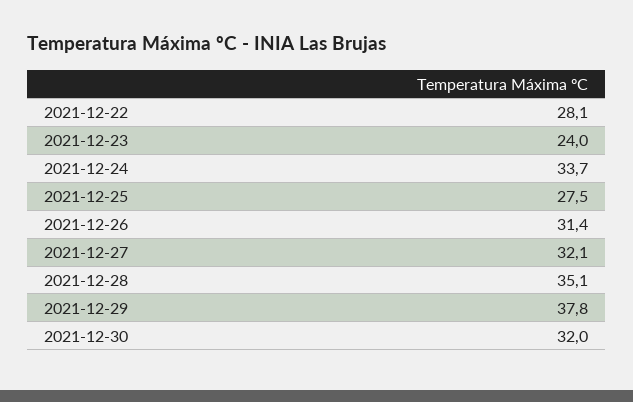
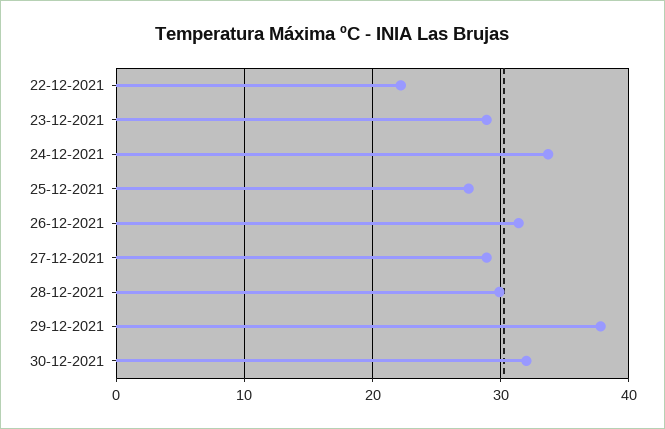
2021-12-22: 28.1 -> 22
2021-12-23: 24 -> 29
2021-12-27: 32.1 -> 29
2021-12-28: 35.1 -> 30

